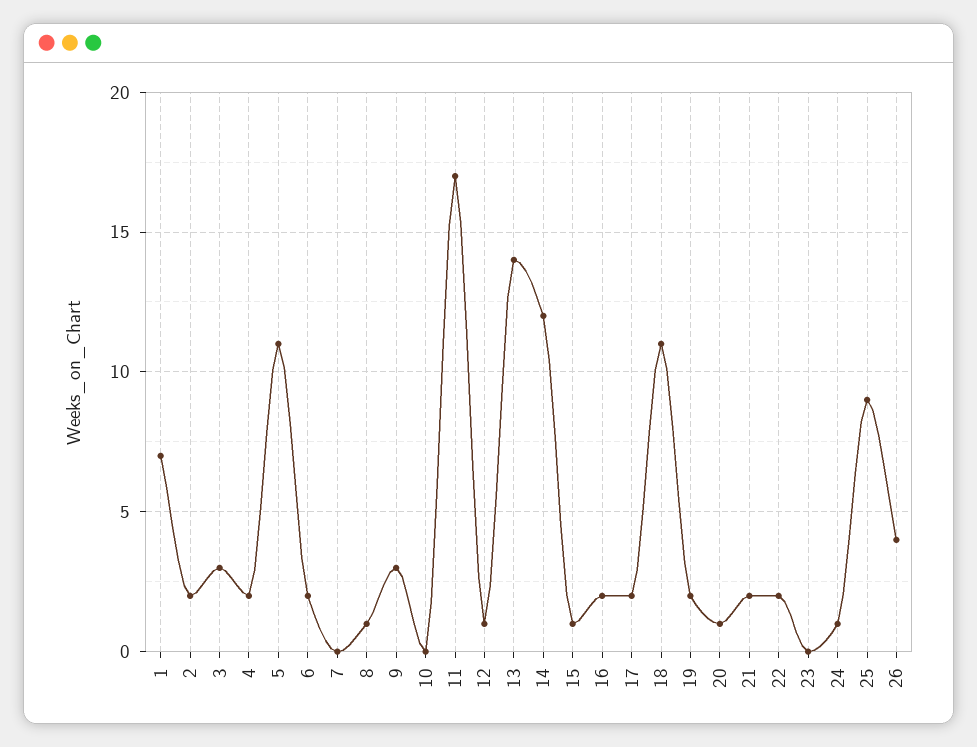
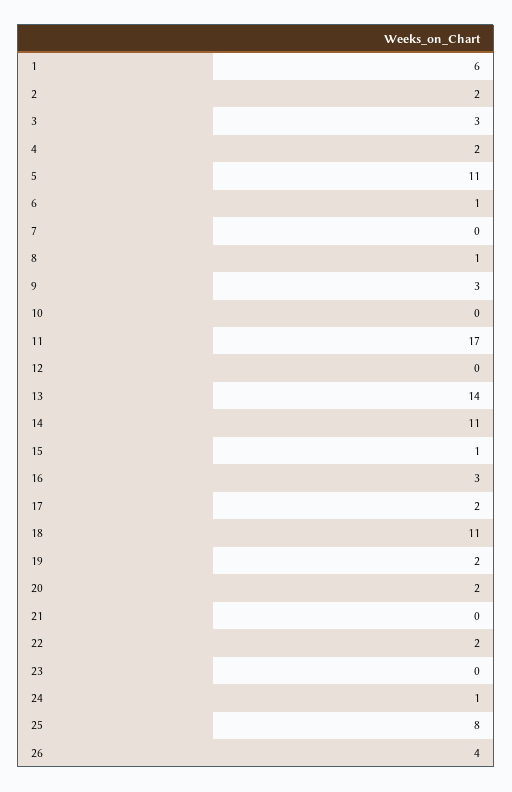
1: 7 -> 6
6: 2 -> 1
12: 1 -> 0
14: 12 -> 11
16: 2 -> 3
20: 1 -> 2
21: 2 -> 0
25: 9 -> 8

